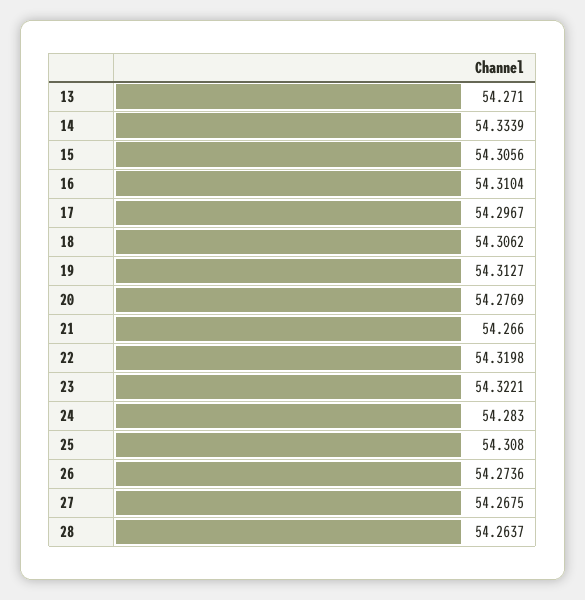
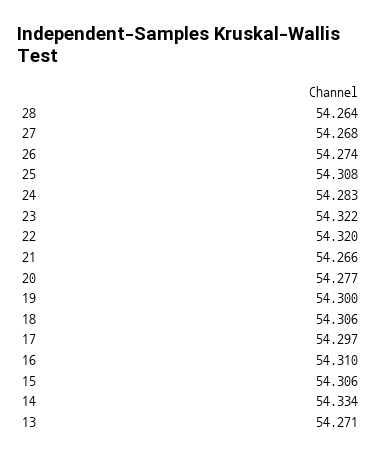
19: 54.3127 -> 54.3

